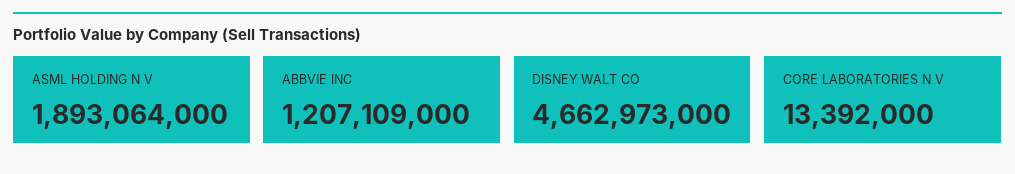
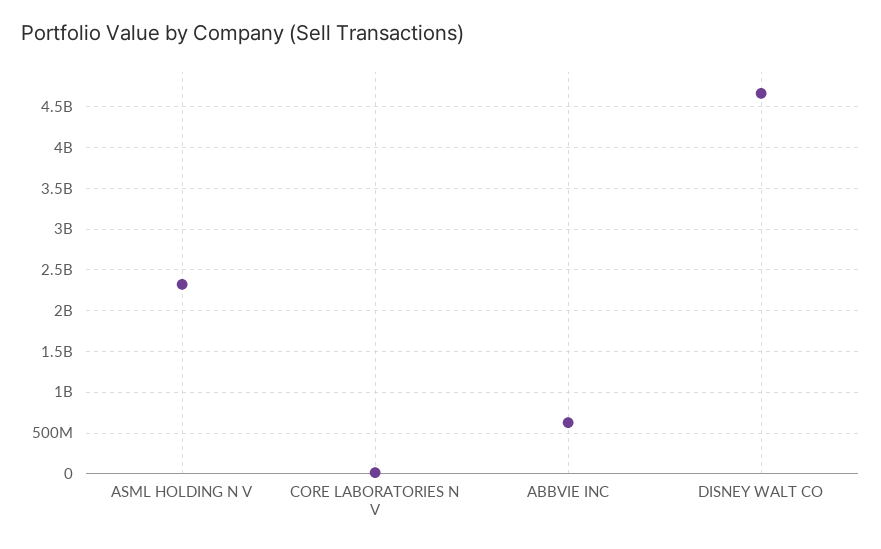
ASML HOLDING N V: 1893064000 -> 2300000000
ABBVIE INC: 1207109000 -> 600000000

